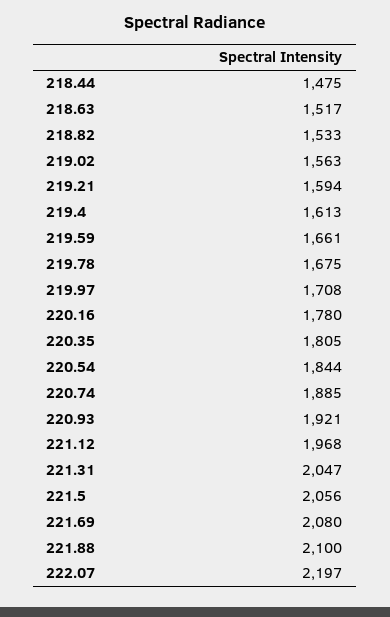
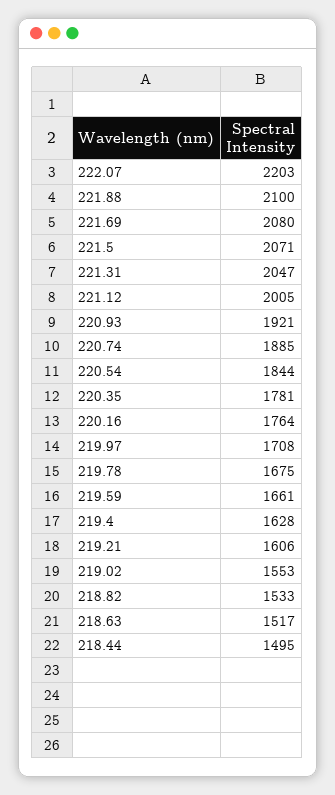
218.44: 1475 -> 1495
219.02: 1563 -> 1553
219.21: 1594 -> 1606
219.4: 1613 -> 1628
220.16: 1780 -> 1764
220.35: 1805 -> 1781
221.12: 1968 -> 2005
221.5: 2056 -> 2071
222.07: 2197 -> 2203

